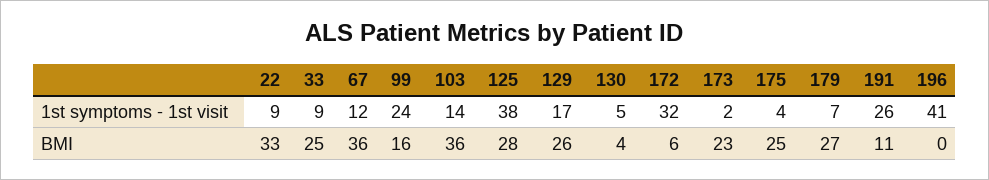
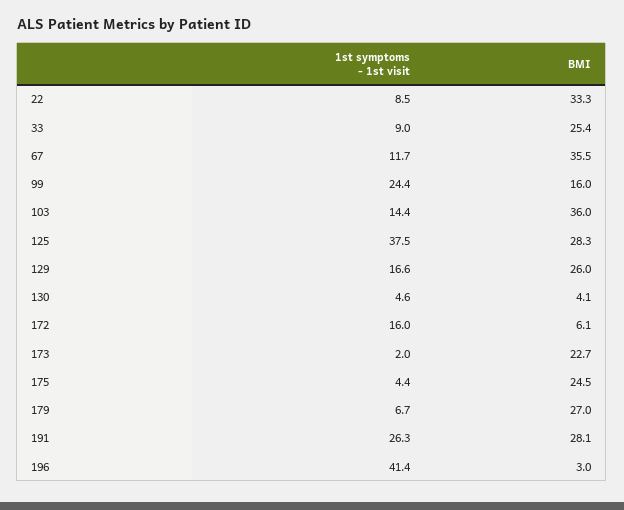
172, 1st symptoms - 1st visit: 32 -> 16
191, BMI: 11 -> 28.1
196, BMI: 0 -> 3

